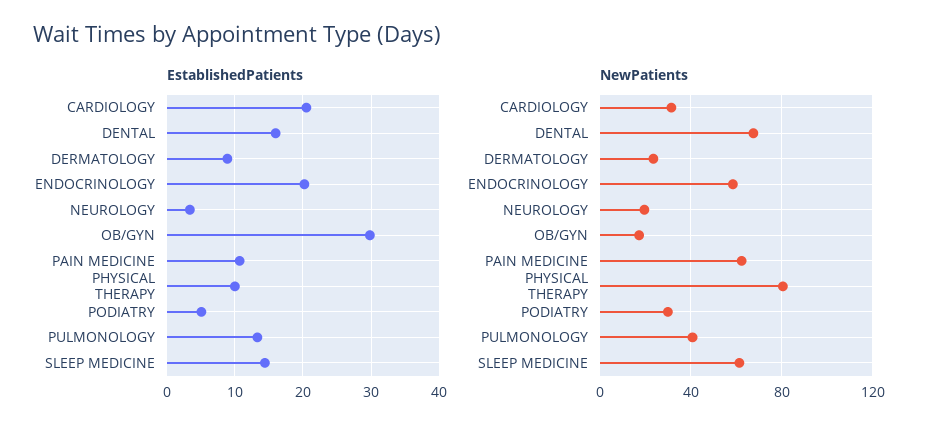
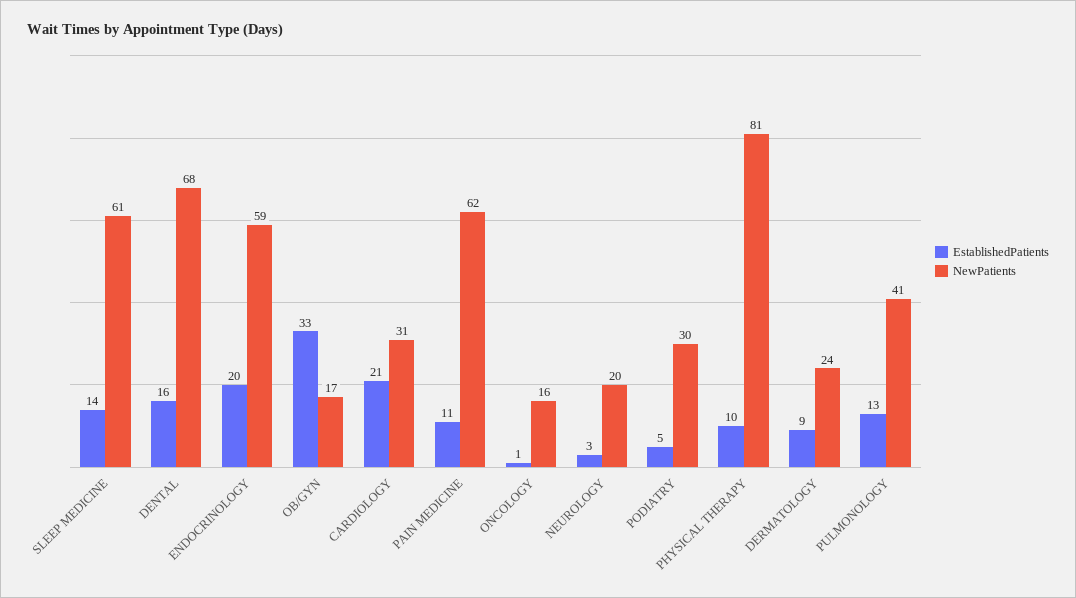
EstablishedPatients, OB/GYN: 30 -> 33
EstablishedPatients, ONCOLOGY: none -> 1
NewPatients, ONCOLOGY: none -> 16

